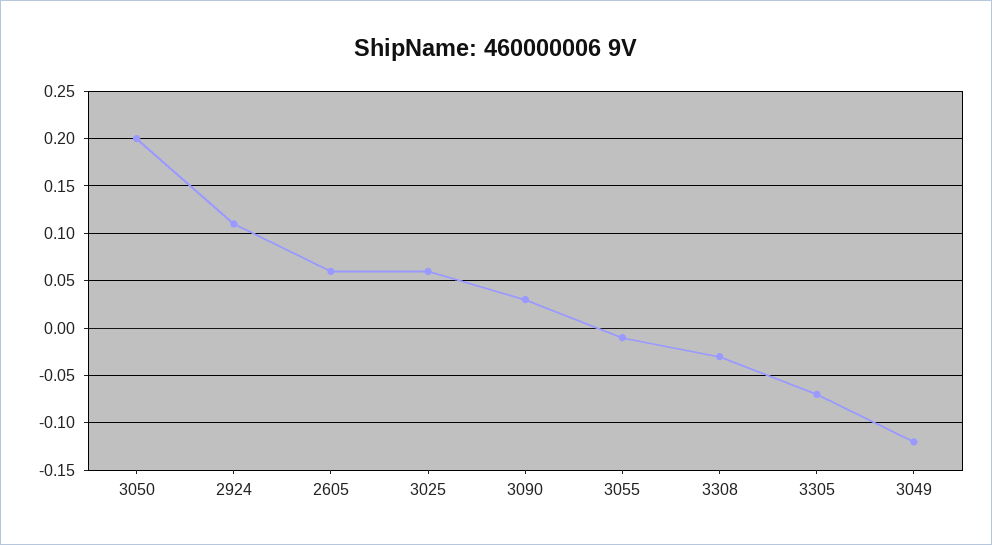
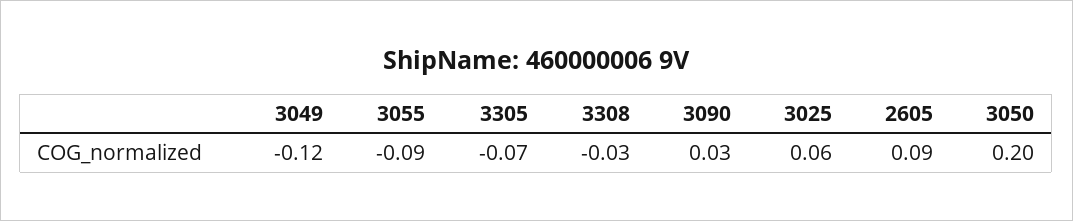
2924: 0.11 -> none
2605: 0.06 -> 0.09
3055: -0.01 -> -0.09

